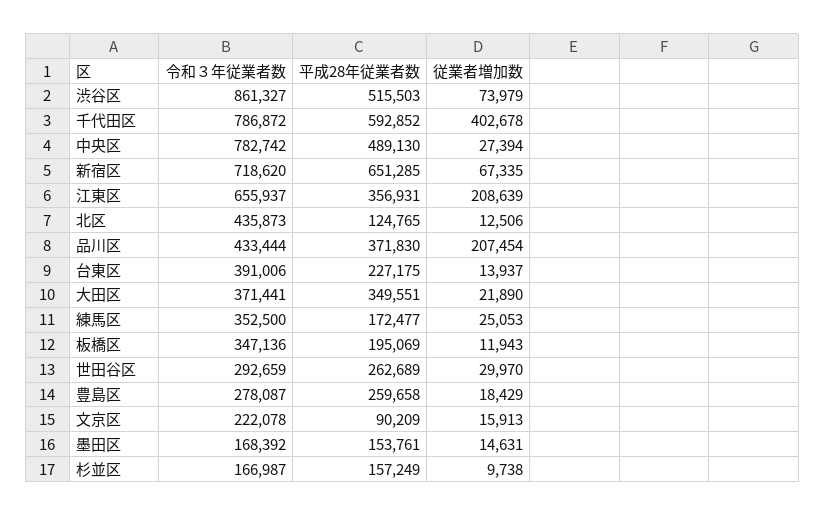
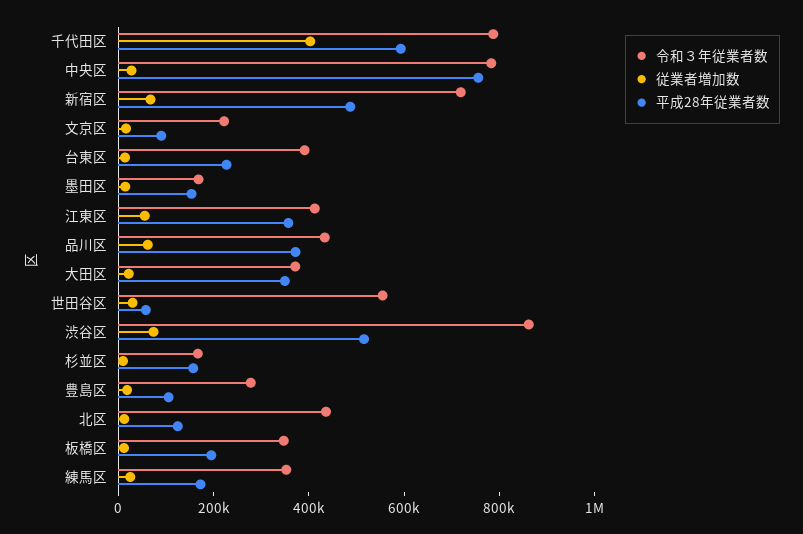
平成28年従業者数, 中央区: 489130 -> 750000
平成28年従業者数, 新宿区: 651285 -> 500000
令和３年従業者数, 江東区: 655937 -> 400000
従業者増加数, 江東区: 208639 -> 50000
従業者増加数, 品川区: 207454 -> 50000
令和３年従業者数, 世田谷区: 292659 -> 550000
平成28年従業者数, 世田谷区: 262689 -> 50000
平成28年従業者数, 豊島区: 259658 -> 100000

